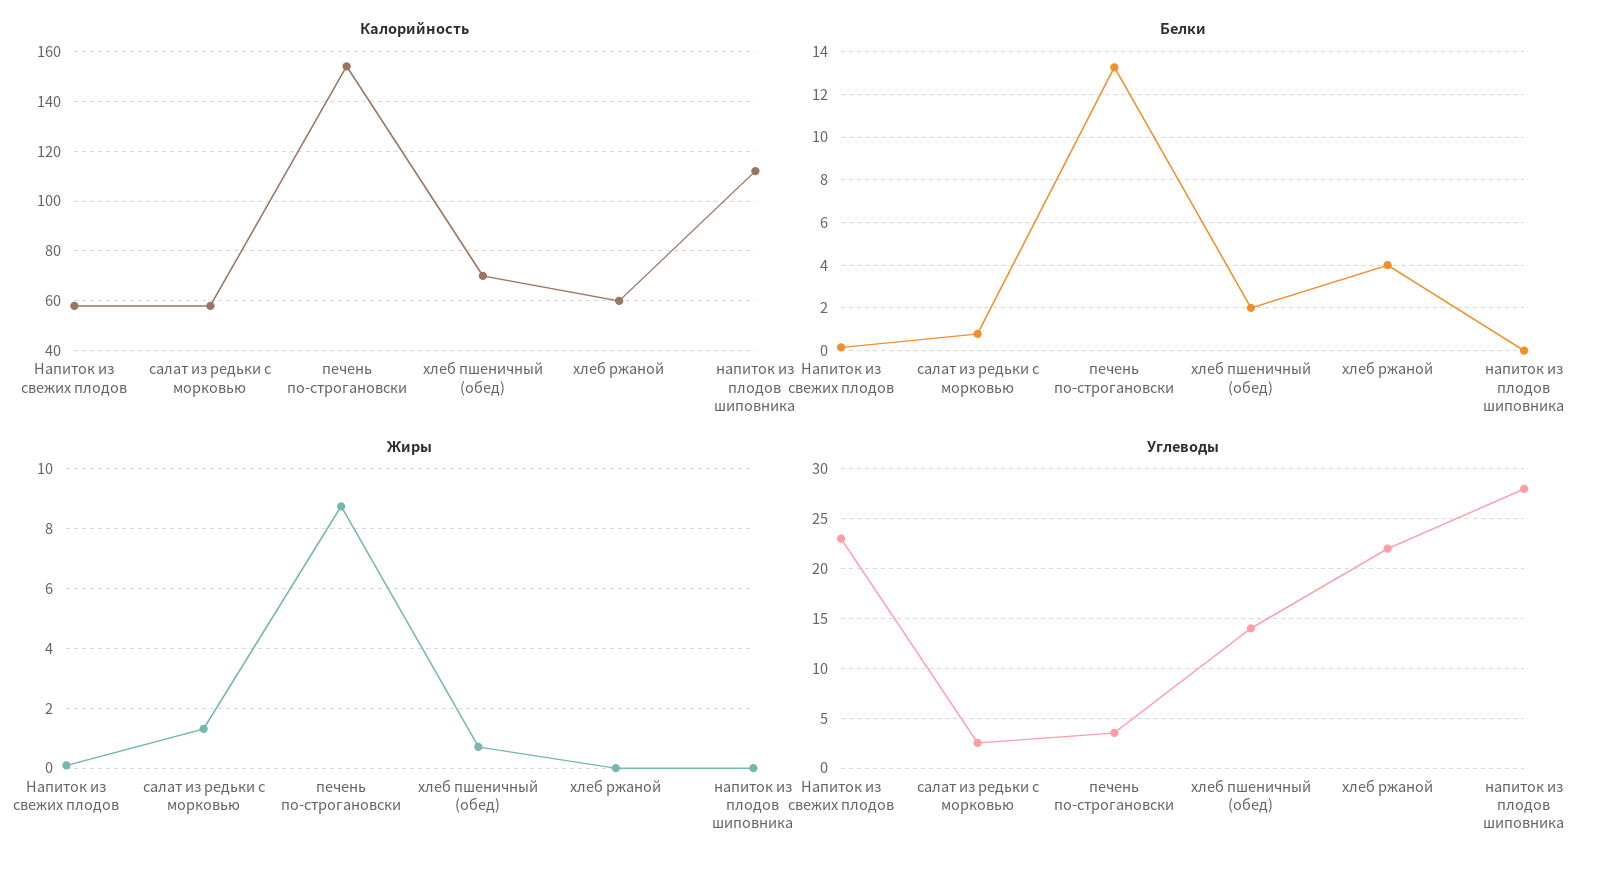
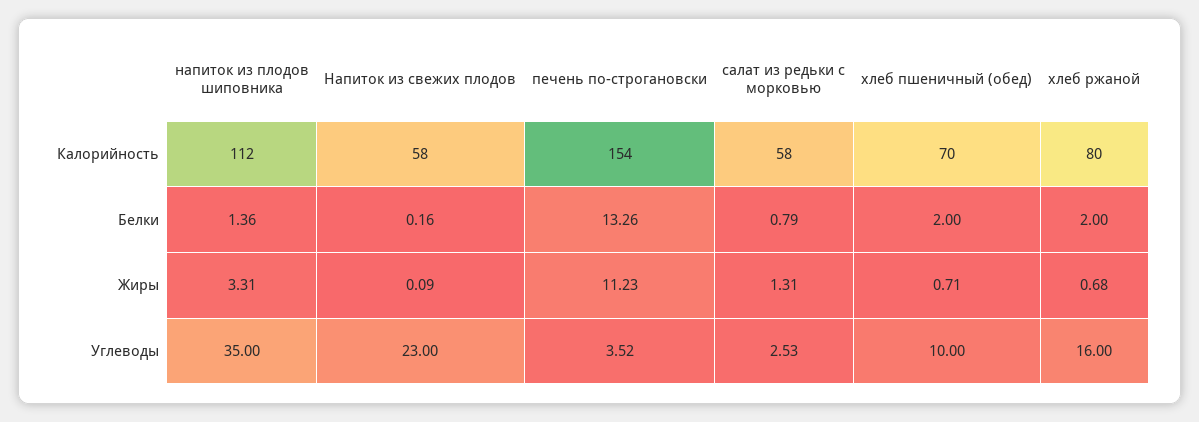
Калорийность, хлеб ржаной: 60 -> 80
Белки, хлеб ржаной: 4 -> 2
Белки, напиток из плодов шиповника: 0 -> 1.36
Жиры, печень по-строгановски: 8.75 -> 11.23
Жиры, хлеб ржаной: 0 -> 0.68
Жиры, напиток из плодов шиповника: 0 -> 3.31
Углеводы, хлеб пшеничный (обед): 14 -> 10
Углеводы, хлеб ржаной: 22 -> 16
Углеводы, напиток из плодов шиповника: 28 -> 35

